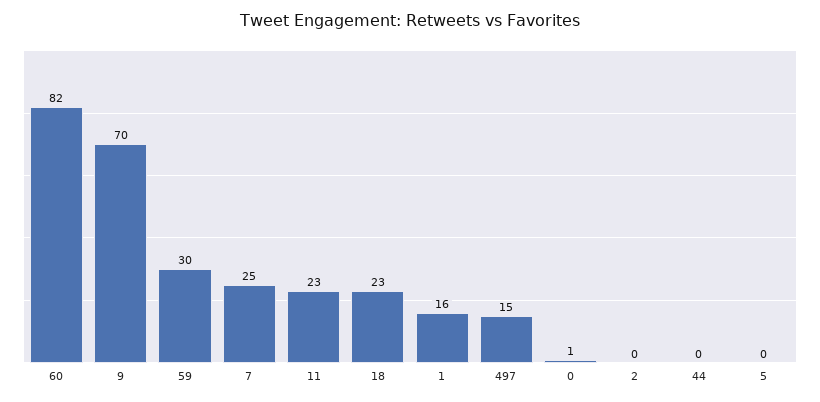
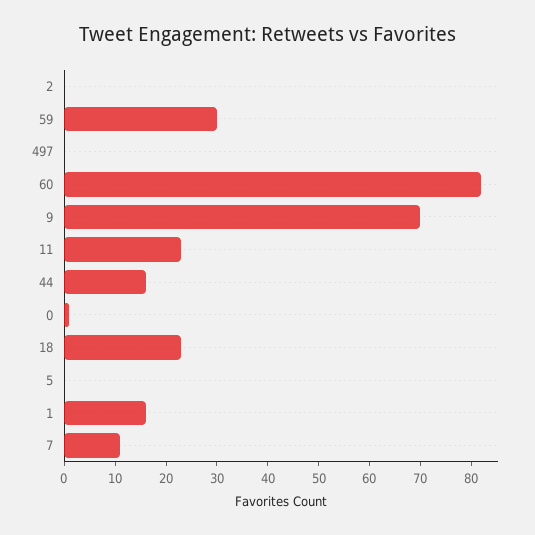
7: 25 -> 10
497: 15 -> 0
44: 0 -> 15

